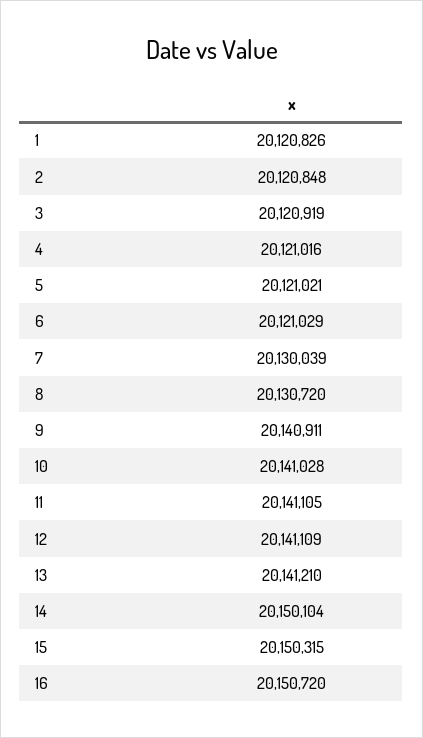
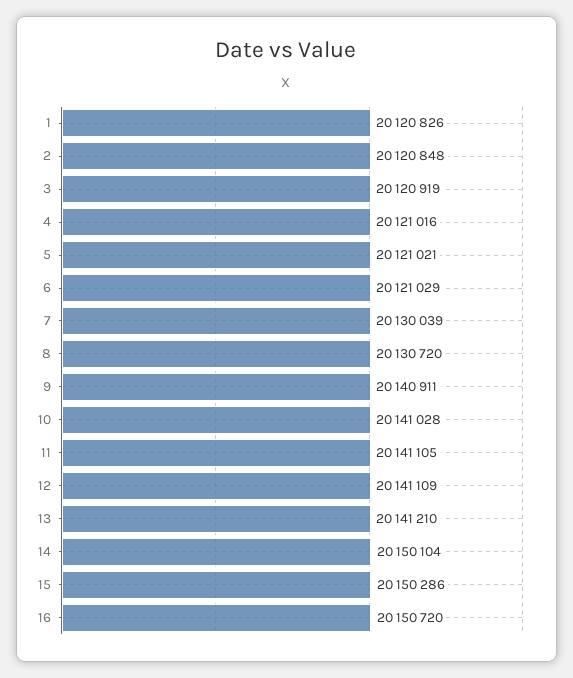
15: 20150315 -> 20150286

